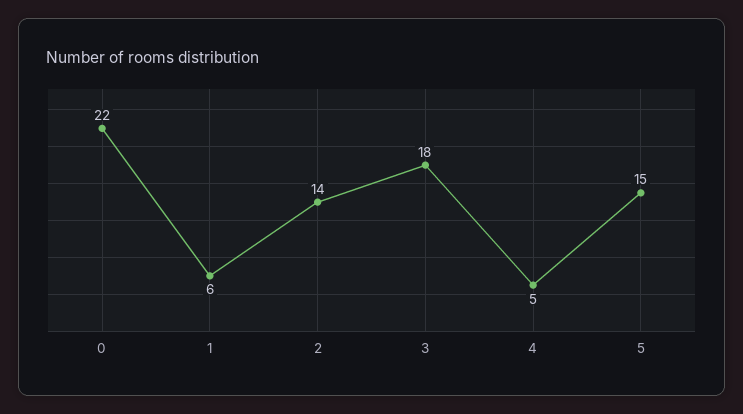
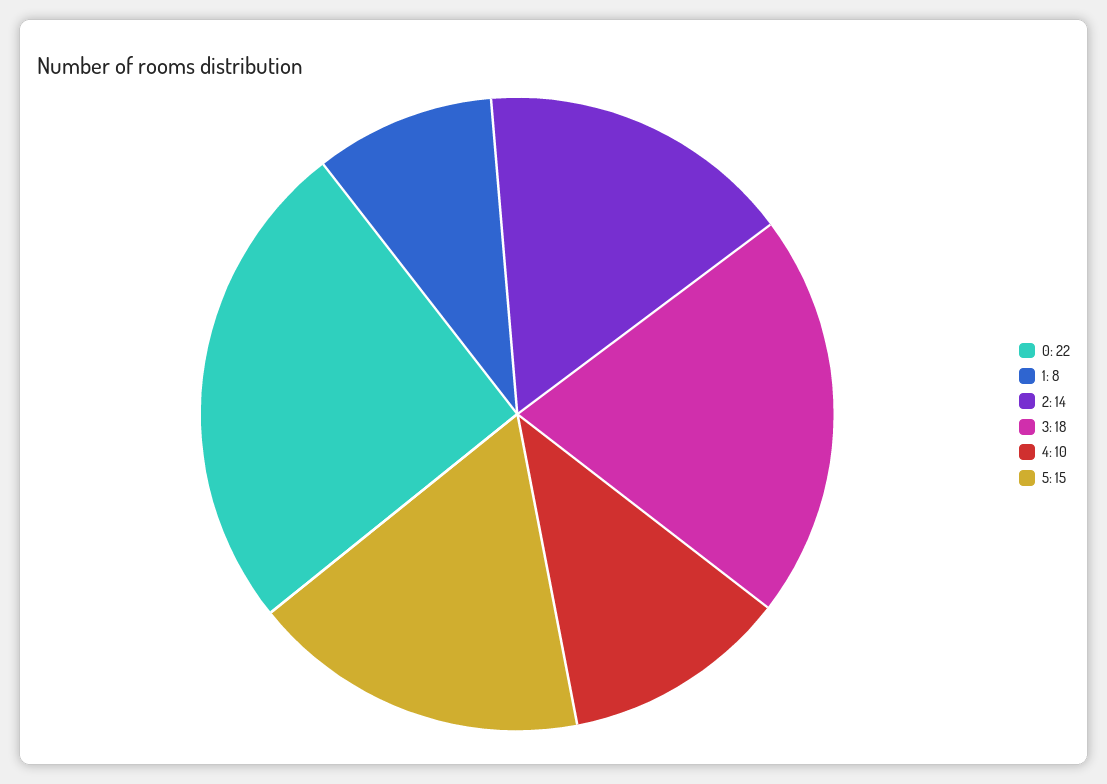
1: 6 -> 8
4: 5 -> 10

